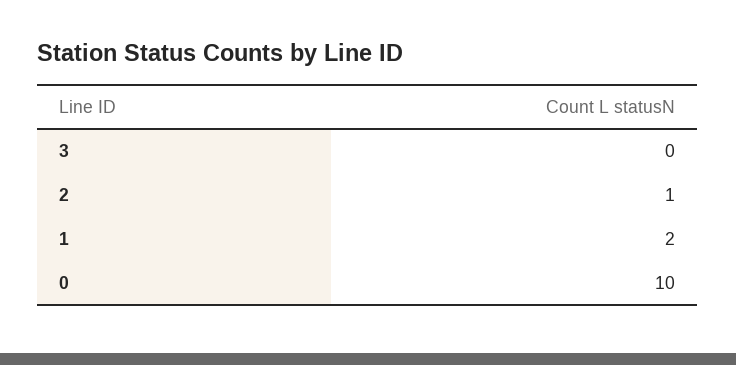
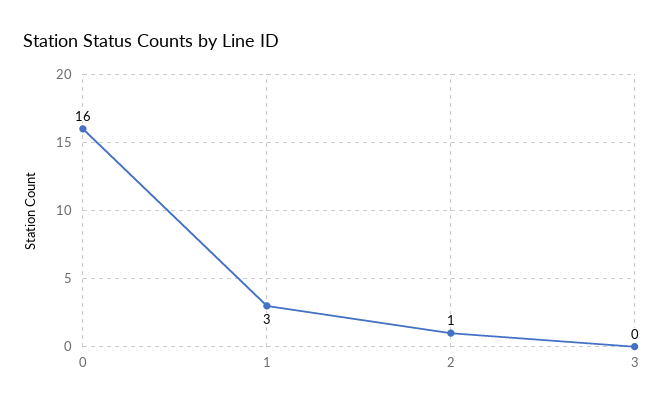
1: 2 -> 3
0: 10 -> 16

